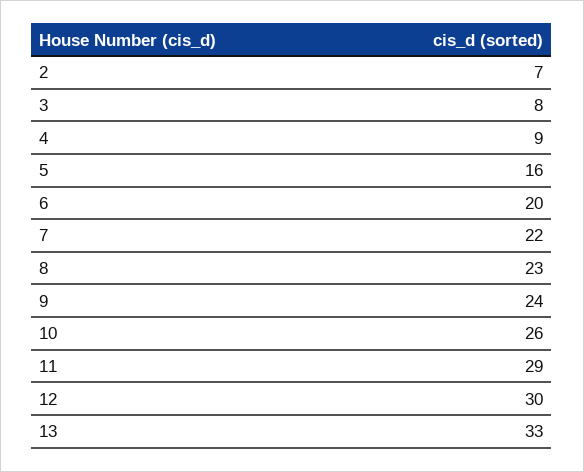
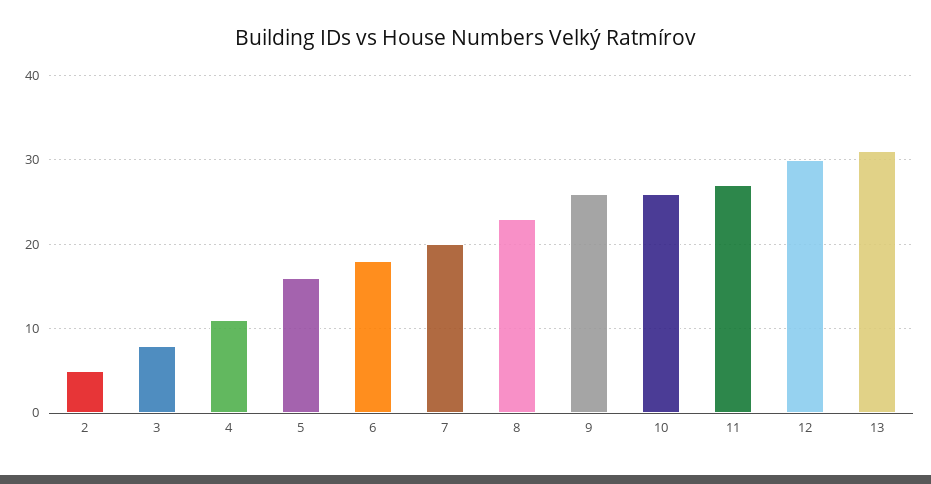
2: 7 -> 5
4: 9 -> 11
6: 20 -> 18
7: 22 -> 20
9: 24 -> 26
11: 29 -> 27
13: 33 -> 31

